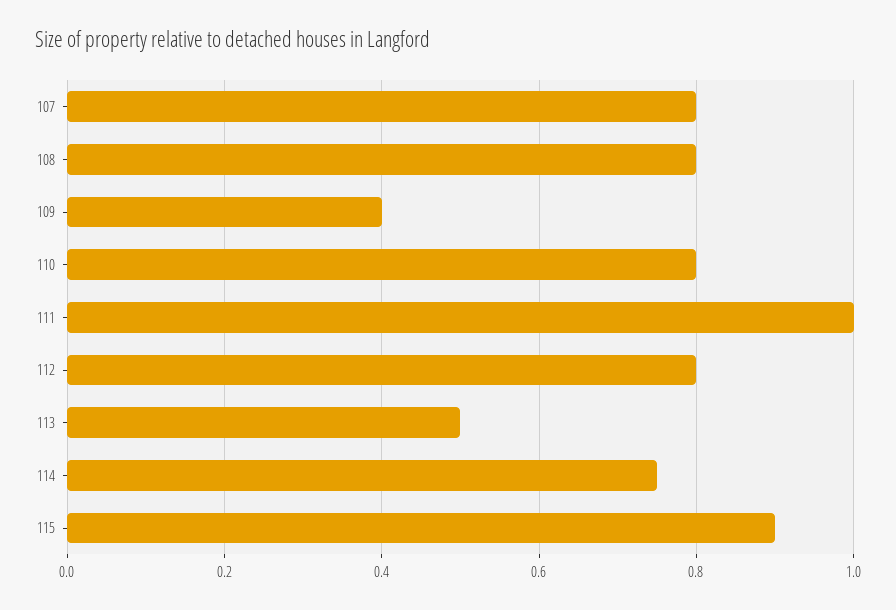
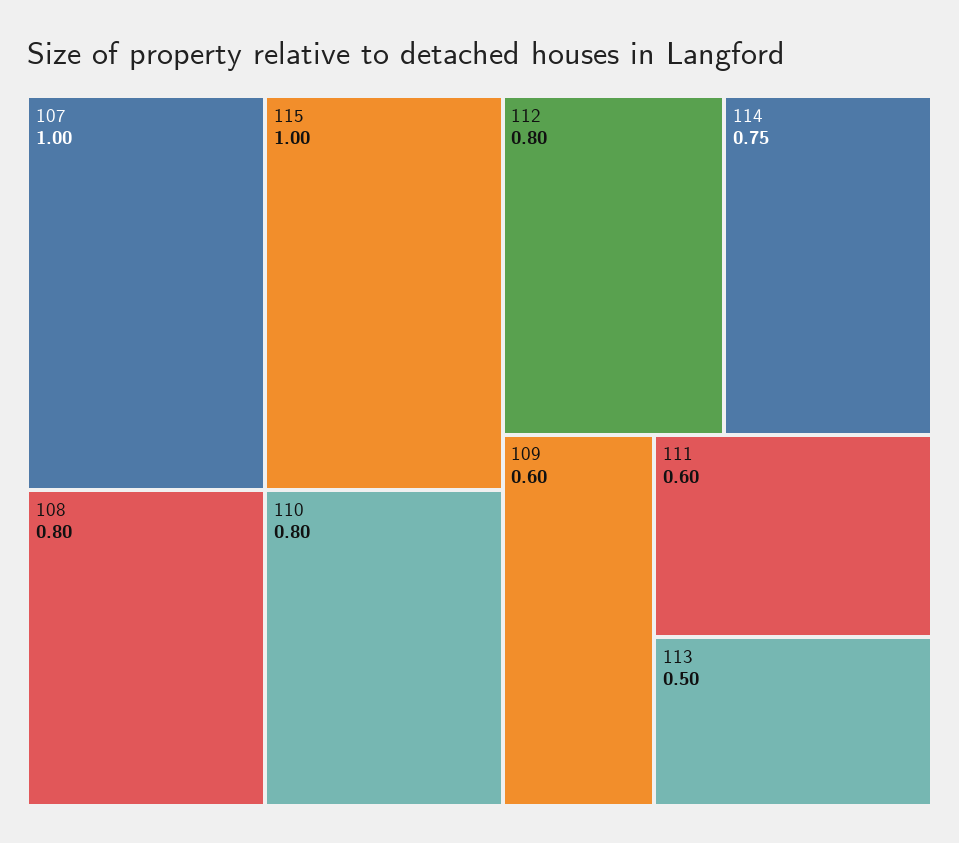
107: 0.8 -> 1
109: 0.4 -> 0.6
111: 1 -> 0.6
115: 0.9 -> 1

